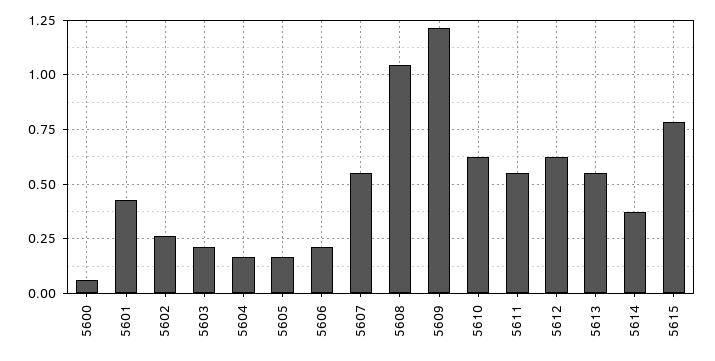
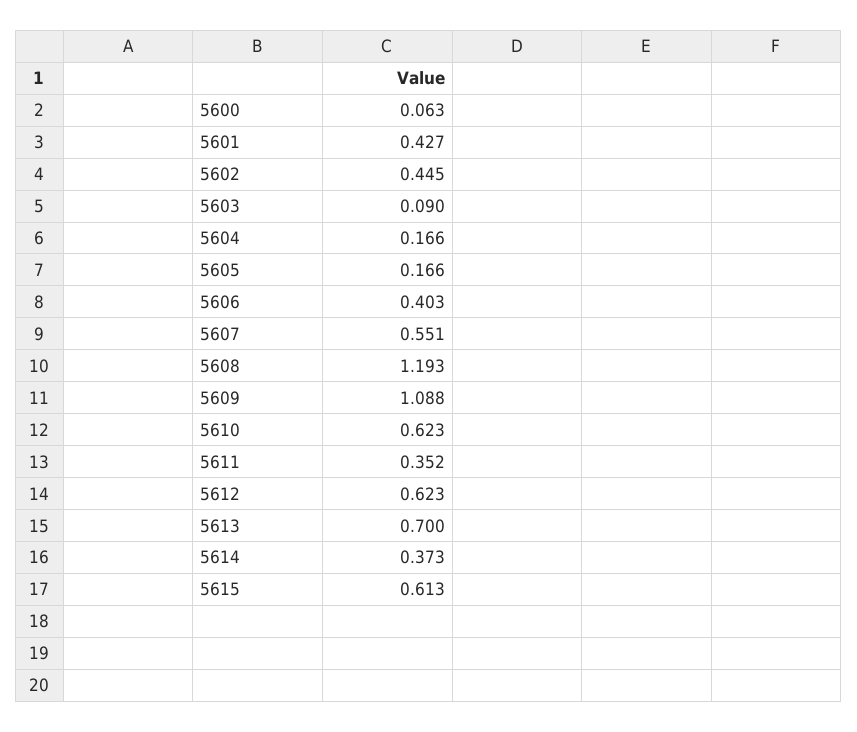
5602: 0.25 -> 0.445
5603: 0.2 -> 0.09
5606: 0.2 -> 0.403
5608: 1.05 -> 1.193
5609: 1.2 -> 1.088
5611: 0.55 -> 0.352
5613: 0.55 -> 0.7
5615: 0.8 -> 0.613

